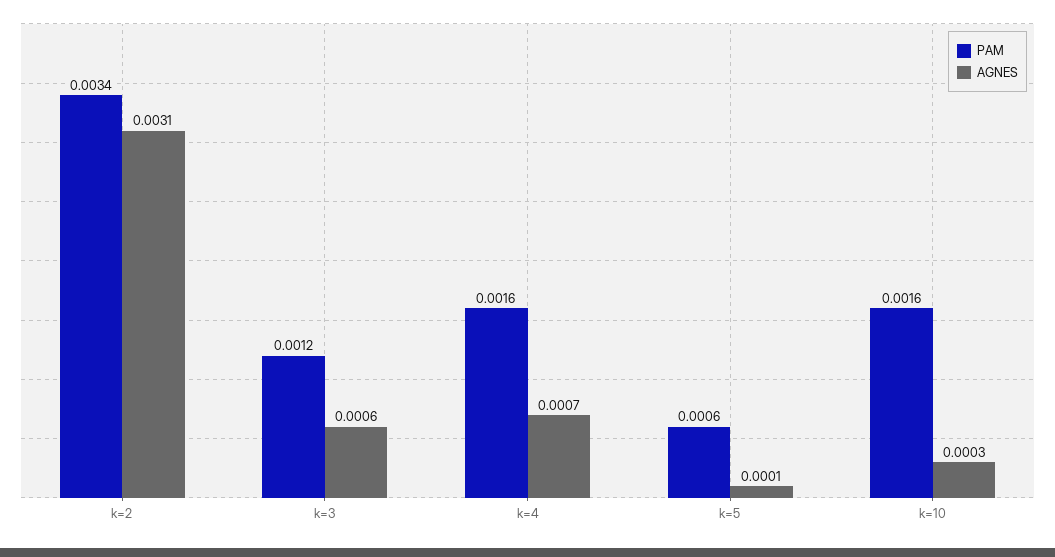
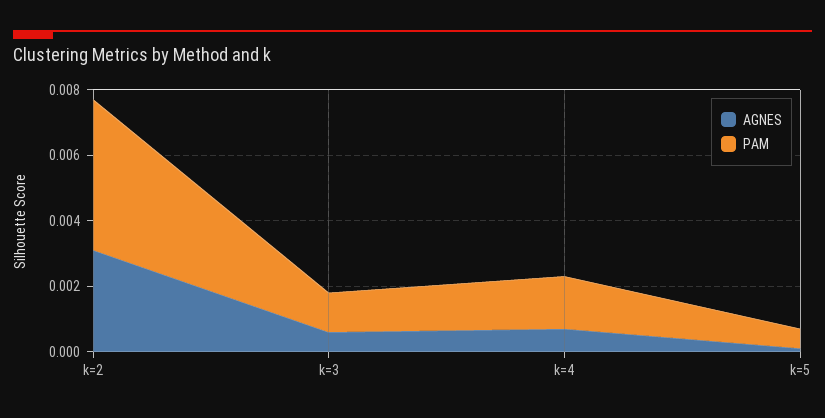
PAM, k=2: 0.0034 -> 0.0045
PAM, k=10: 0.0016 -> none
AGNES, k=10: 0.0003 -> none

